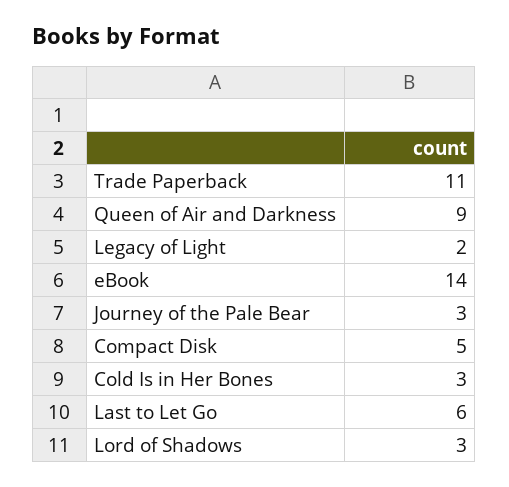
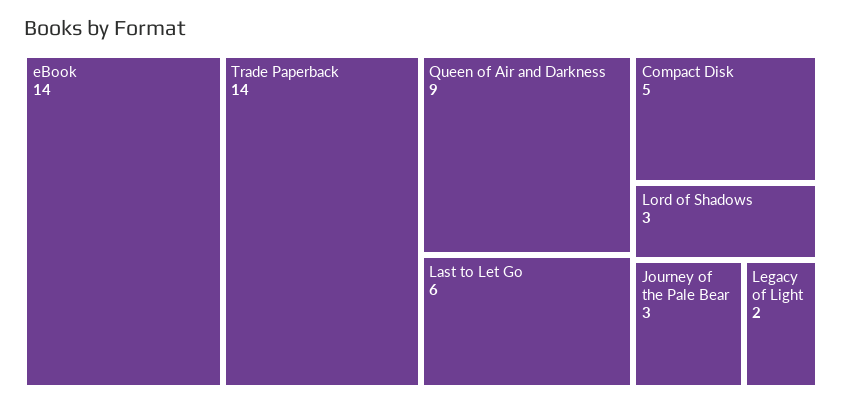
Trade Paperback: 11 -> 14
Cold Is in Her Bones: 3 -> none

